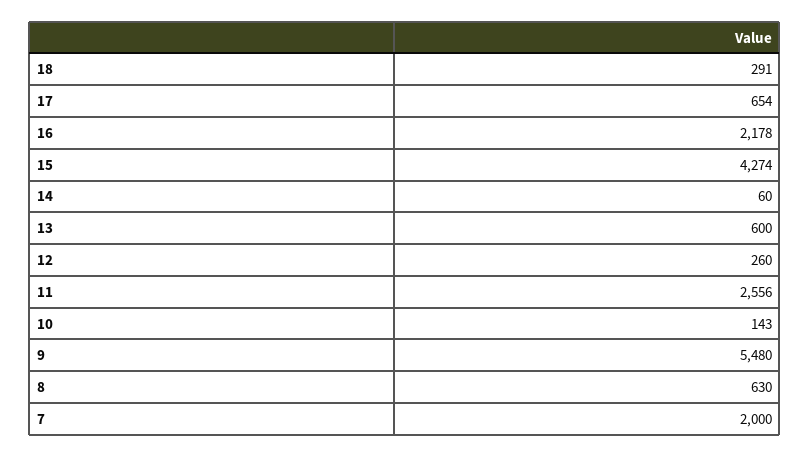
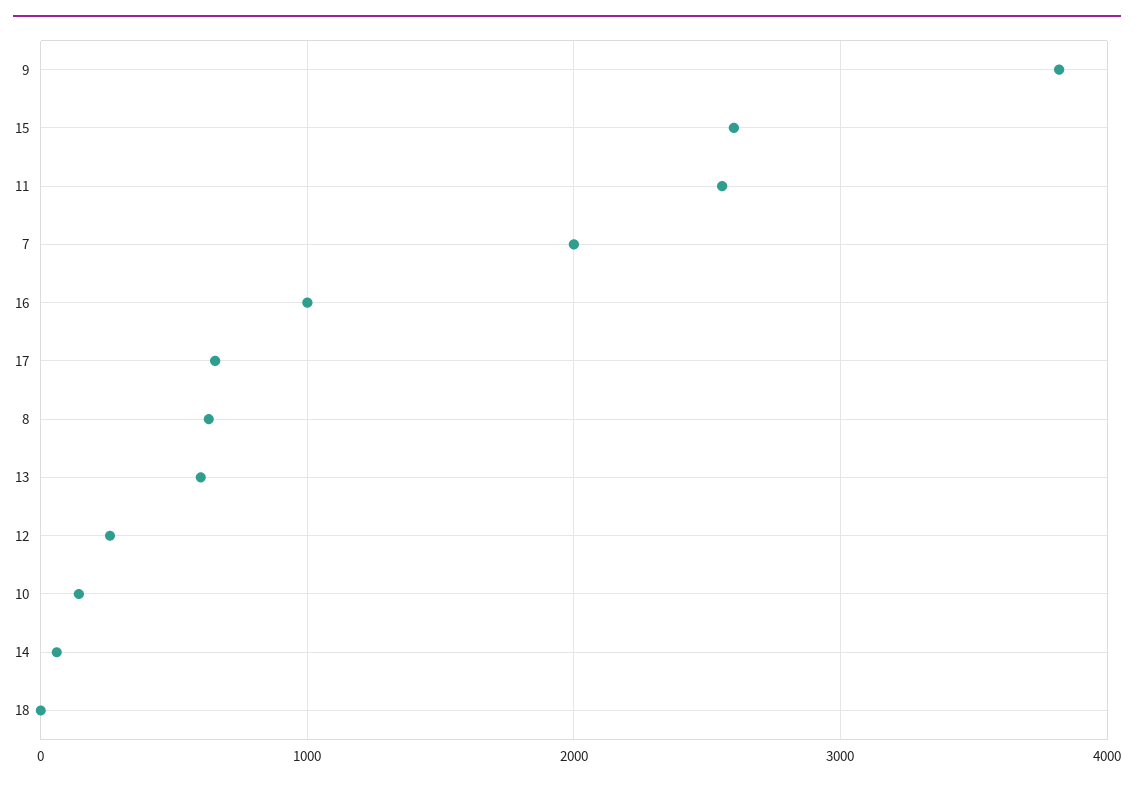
18: 291 -> 0
16: 2178 -> 1000
15: 4274 -> 2600
9: 5480 -> 3800

